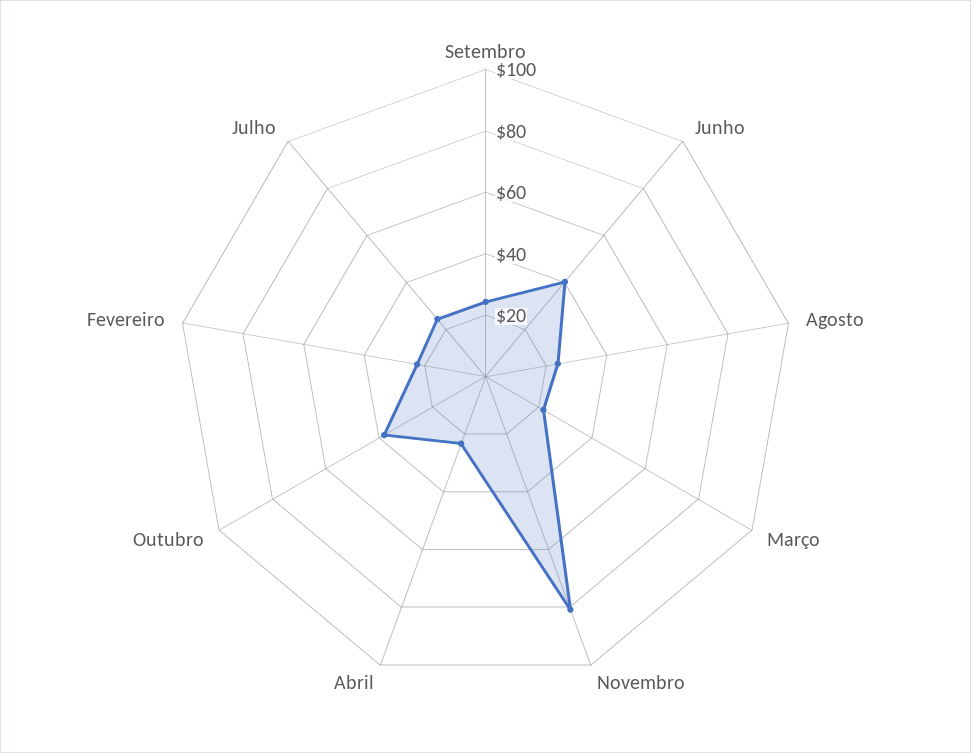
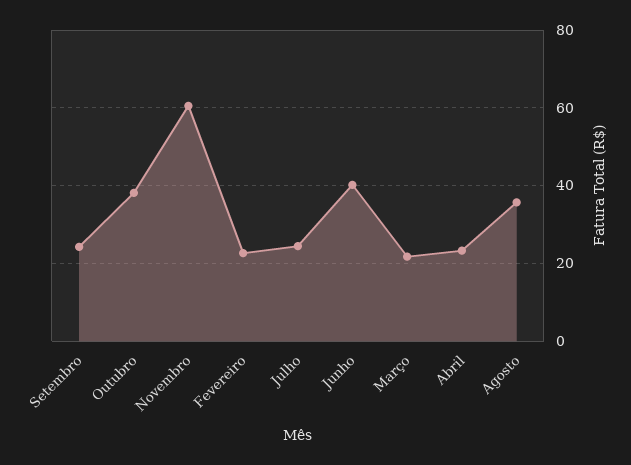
Agosto: 25 -> 36
Novembro: 80 -> 60

